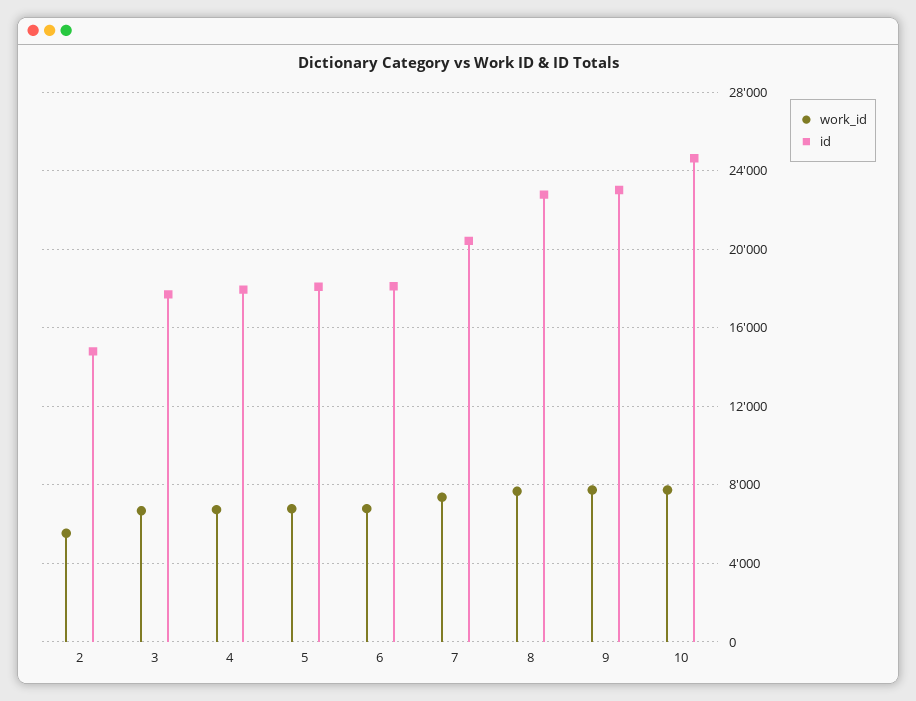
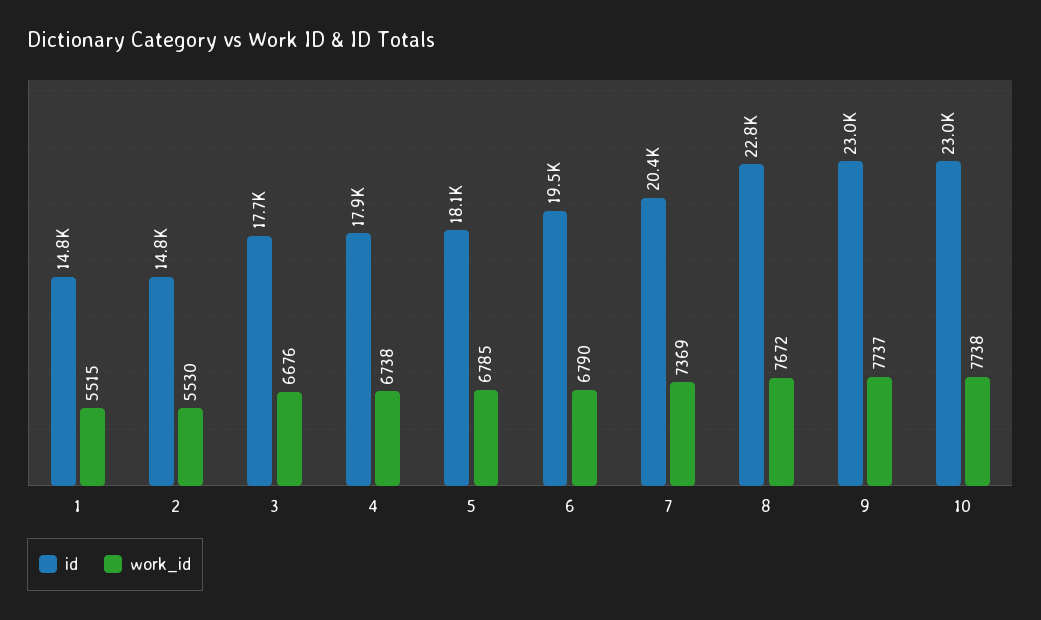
id, 6: 18000 -> 19500
id, 10: 24500 -> 23000
id, 1: none -> 14800
work_id, 1: none -> 5515

